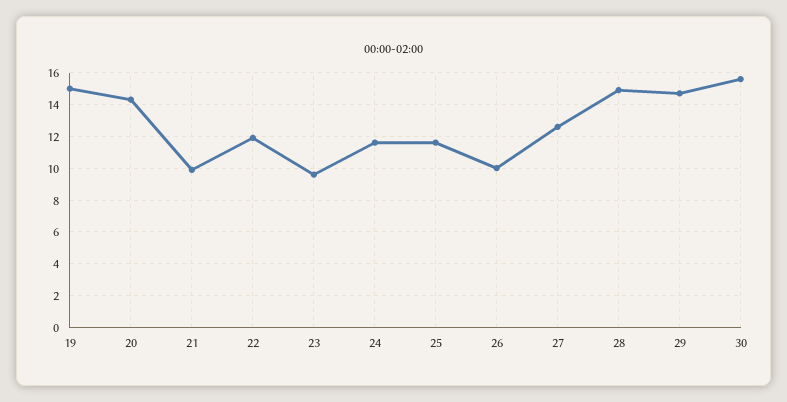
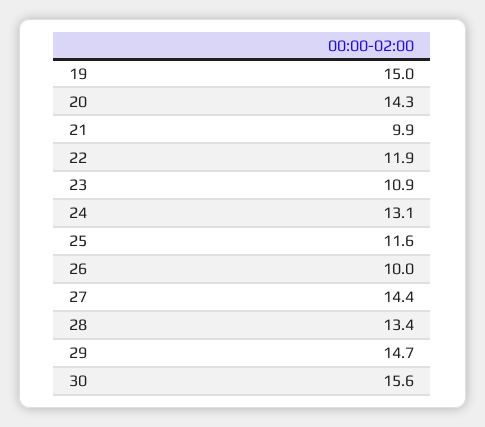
23: 9.5 -> 10.9
24: 11.5 -> 13.1
27: 12.5 -> 14.4
28: 15 -> 13.4

